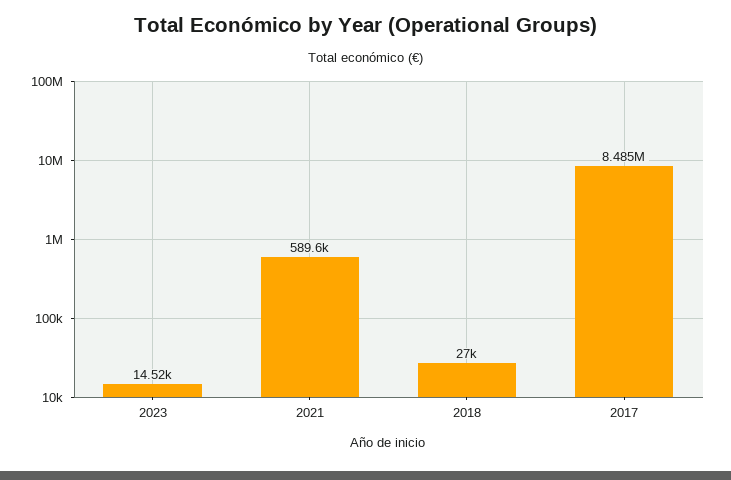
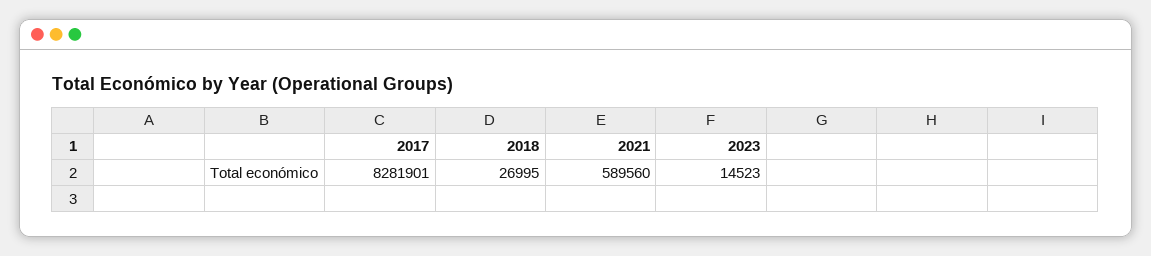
2017: 8485000 -> 8281901

